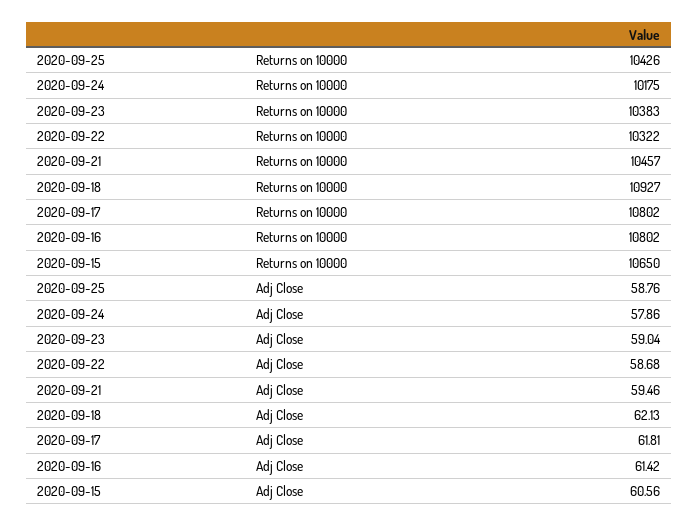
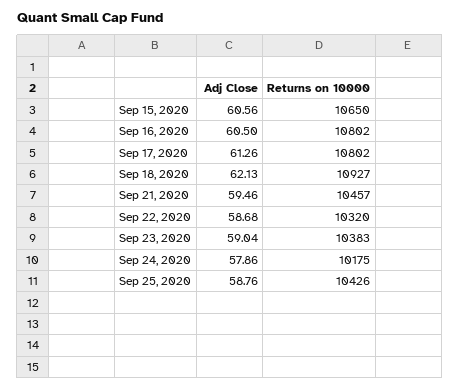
2020-09-22, Returns on 10000: 10322 -> 10320
2020-09-17, Adj Close: 61.81 -> 61.26
2020-09-16, Adj Close: 61.42 -> 60.5

